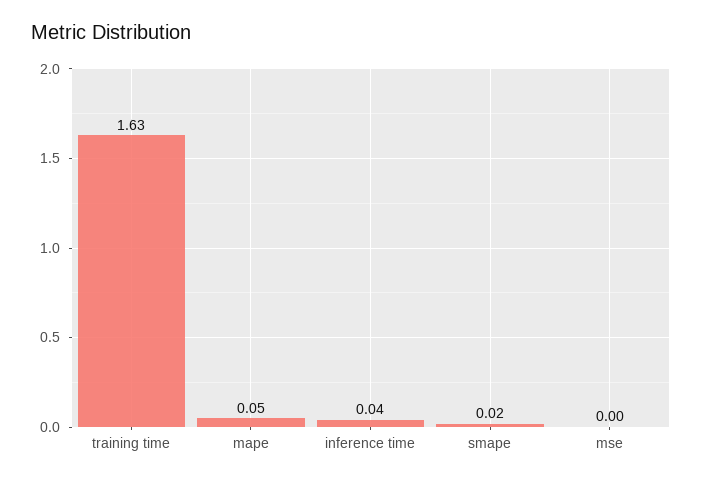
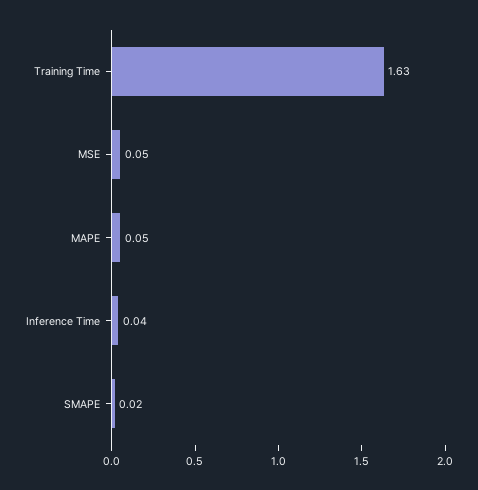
mse: 0 -> 0.05

